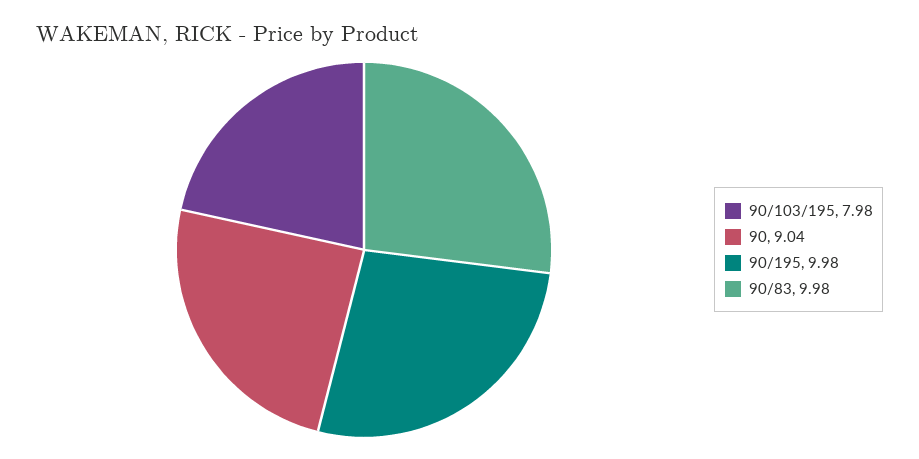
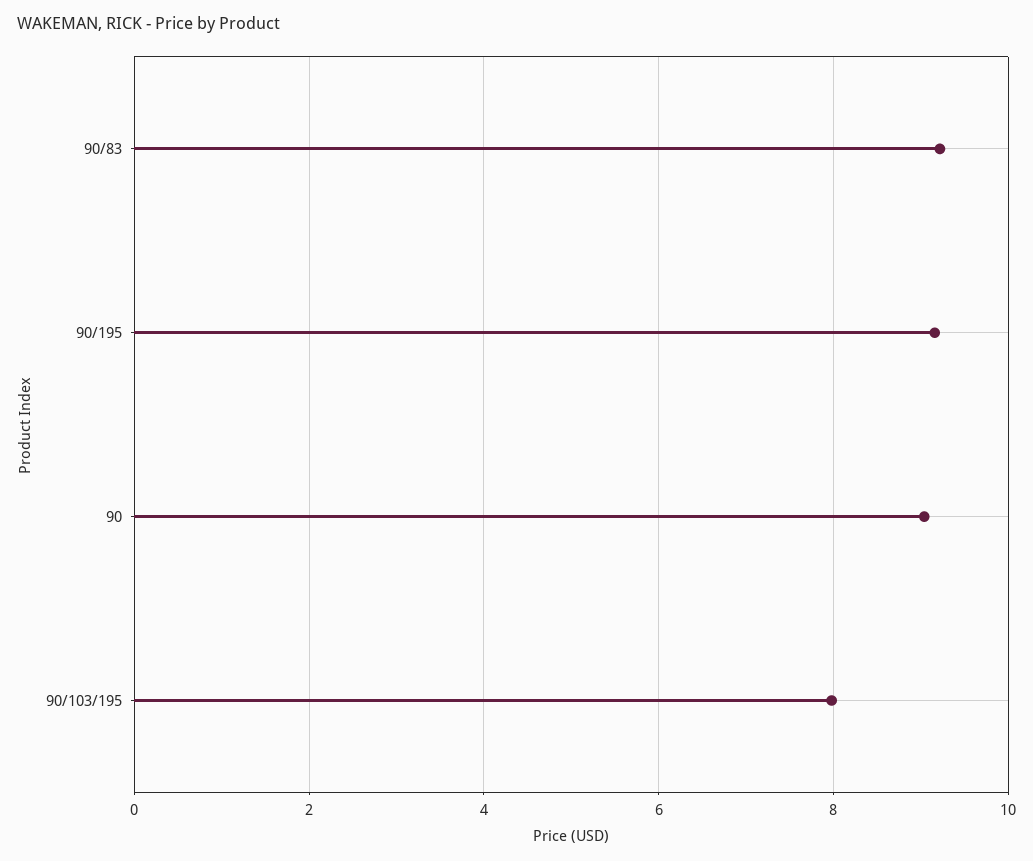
90/195: 9.98 -> 9.2
90/83: 9.98 -> 9.2

